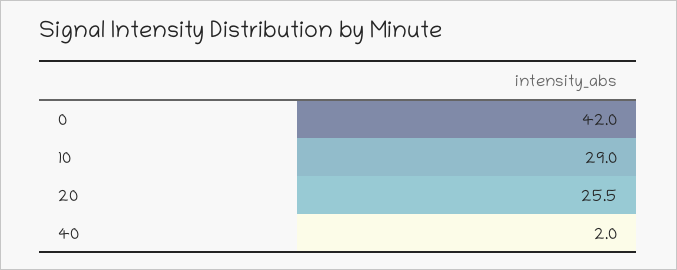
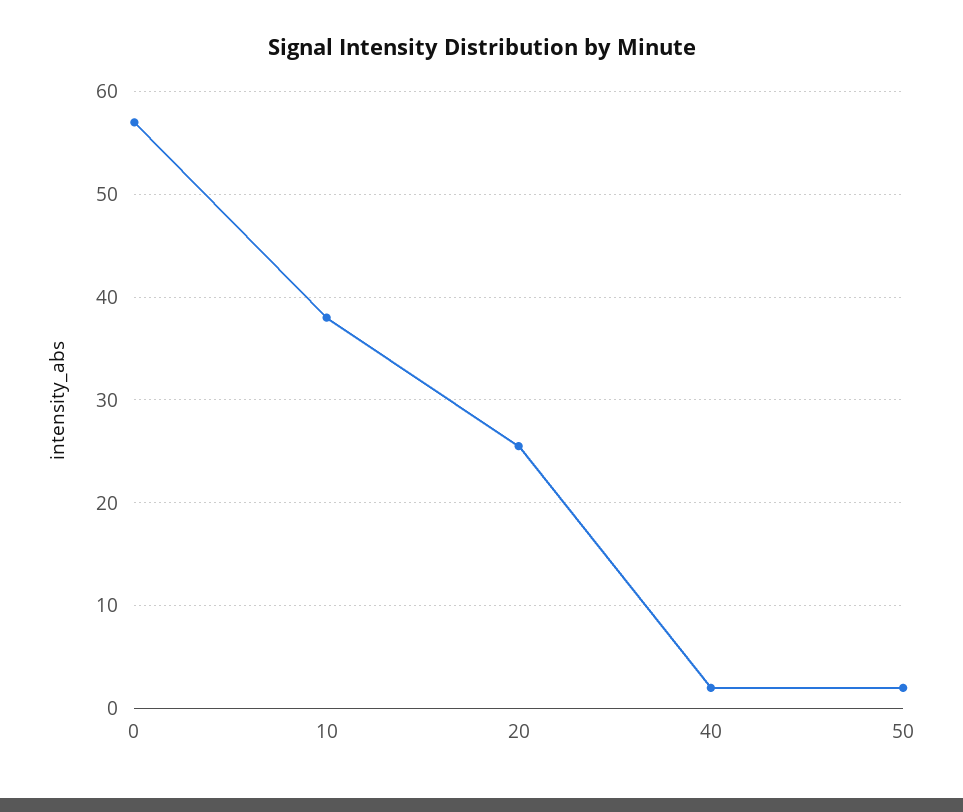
0: 42 -> 57
10: 29 -> 38
50: none -> 2

